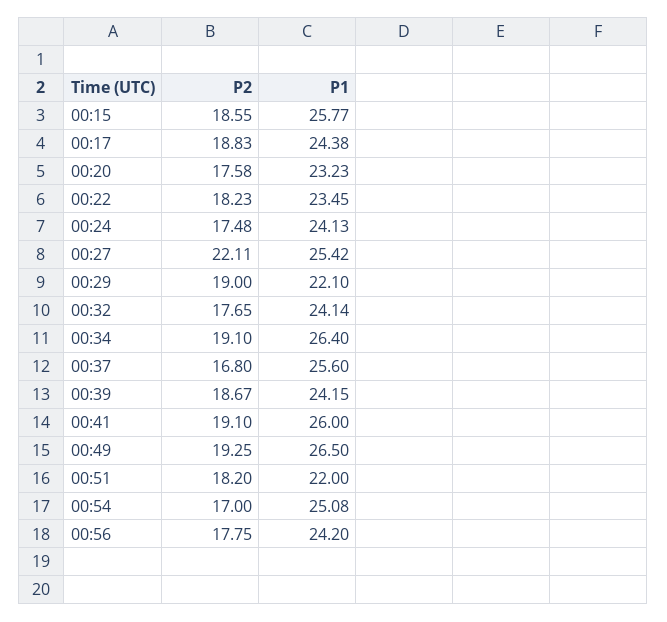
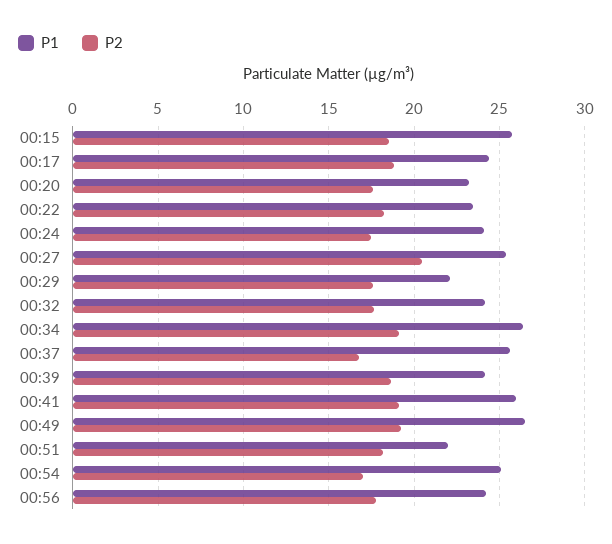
P2, 00:27: 22.11 -> 20.5
P2, 00:29: 19 -> 17.5

